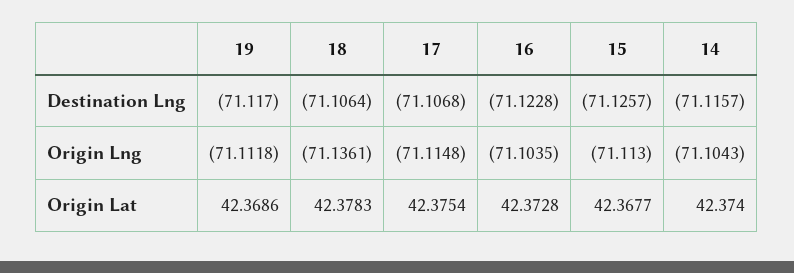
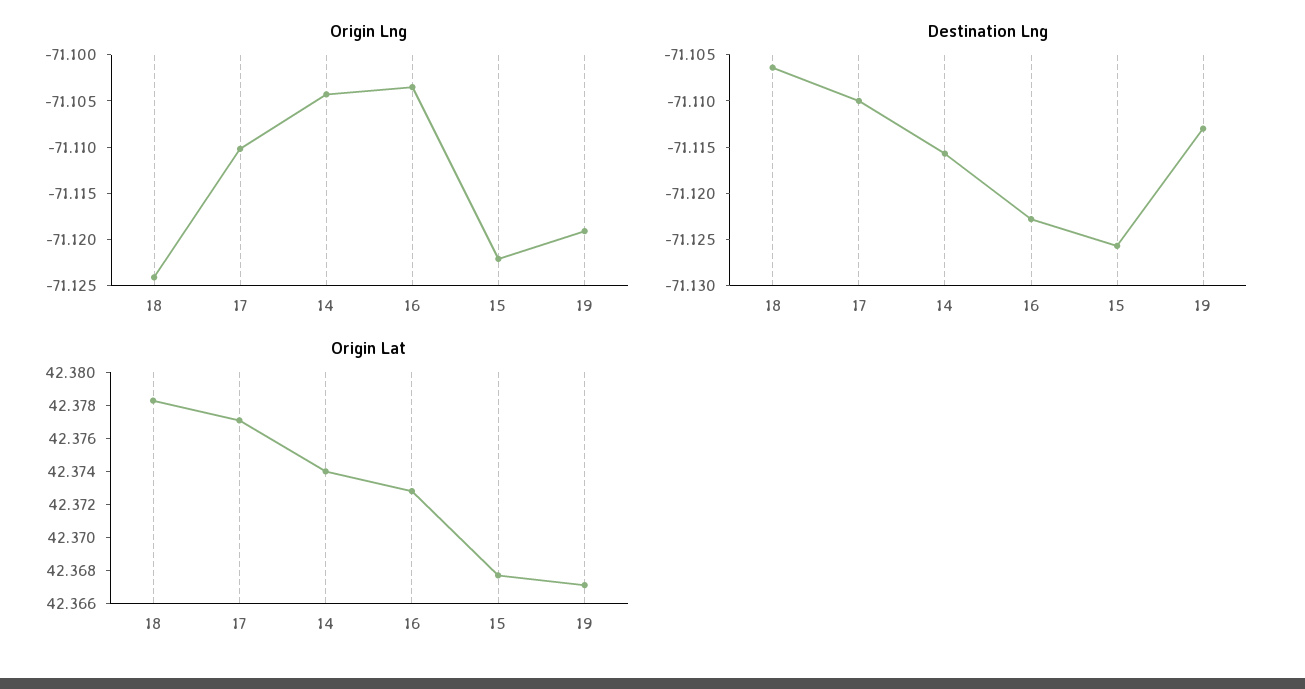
Destination Lng, 19: -71.117 -> -71.113
Destination Lng, 17: -71.1068 -> -71.11
Origin Lng, 19: -71.1118 -> -71.119
Origin Lng, 18: -71.1361 -> -71.124
Origin Lng, 17: -71.1148 -> -71.11
Origin Lng, 15: -71.113 -> -71.122
Origin Lat, 19: 42.3686 -> 42.367
Origin Lat, 17: 42.3754 -> 42.377

